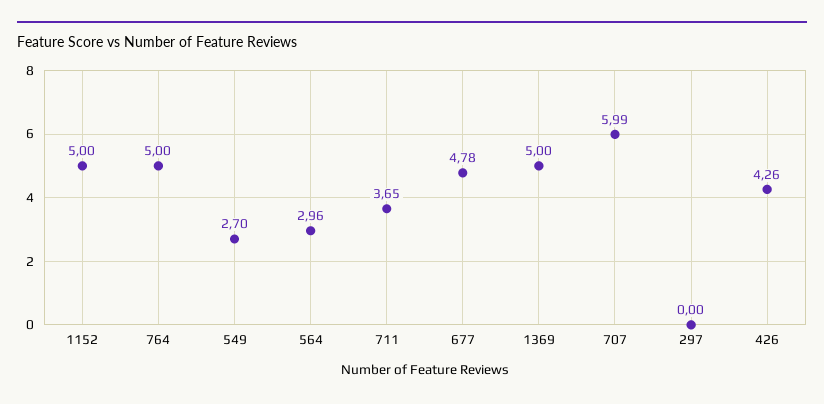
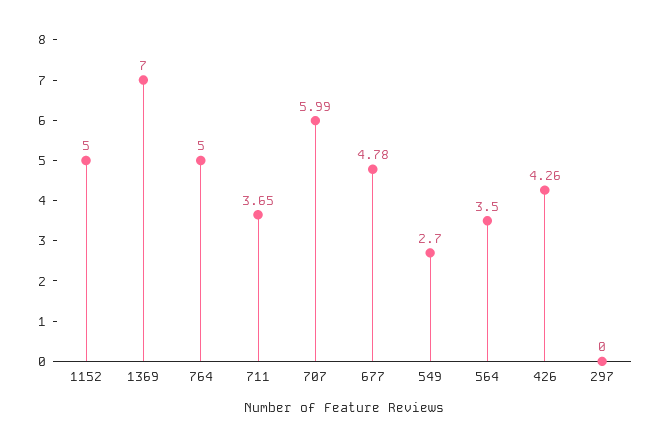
564: 2.96 -> 3.5
1369: 5 -> 7

